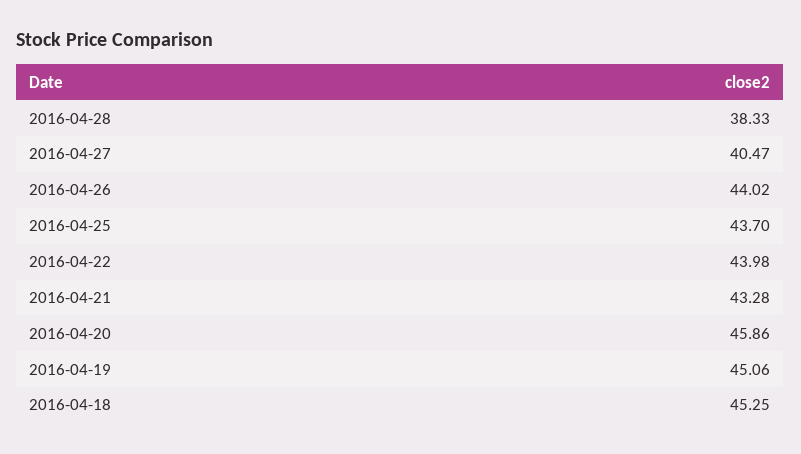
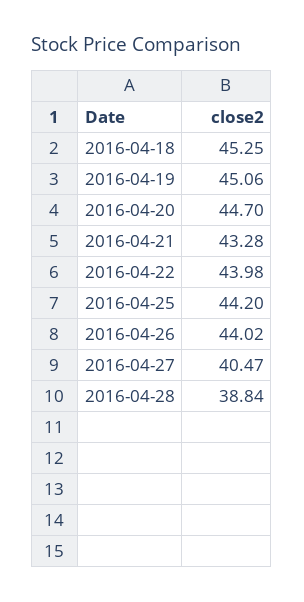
2016-04-28: 38.33 -> 38.84
2016-04-25: 43.7 -> 44.2
2016-04-20: 45.86 -> 44.7

